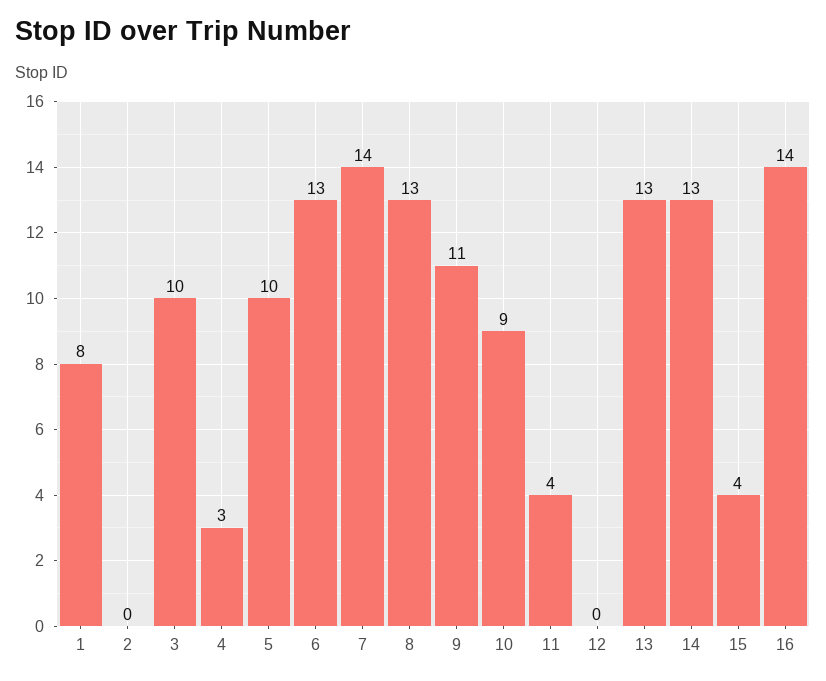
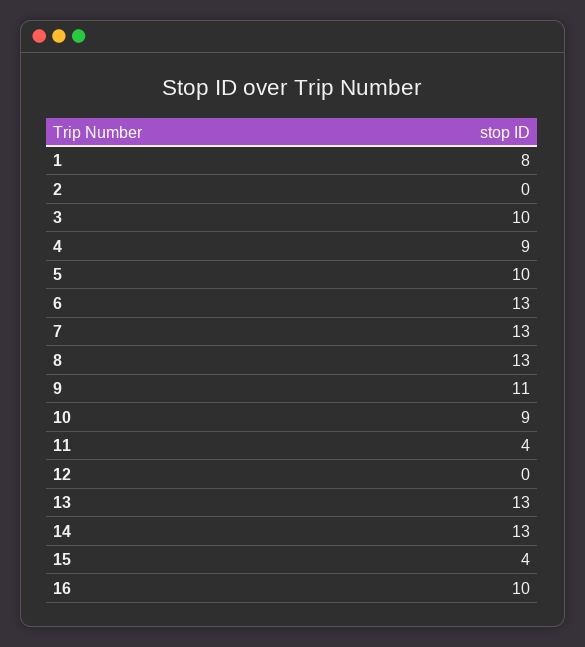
4: 3 -> 9
7: 14 -> 13
16: 14 -> 10

